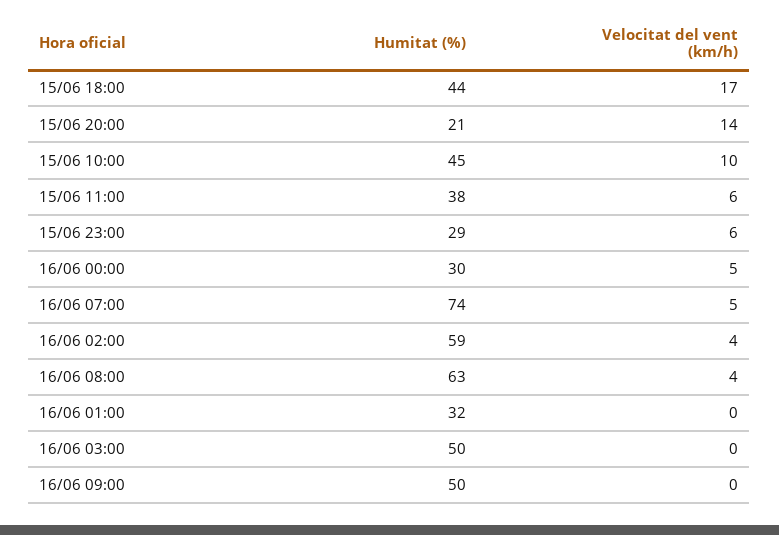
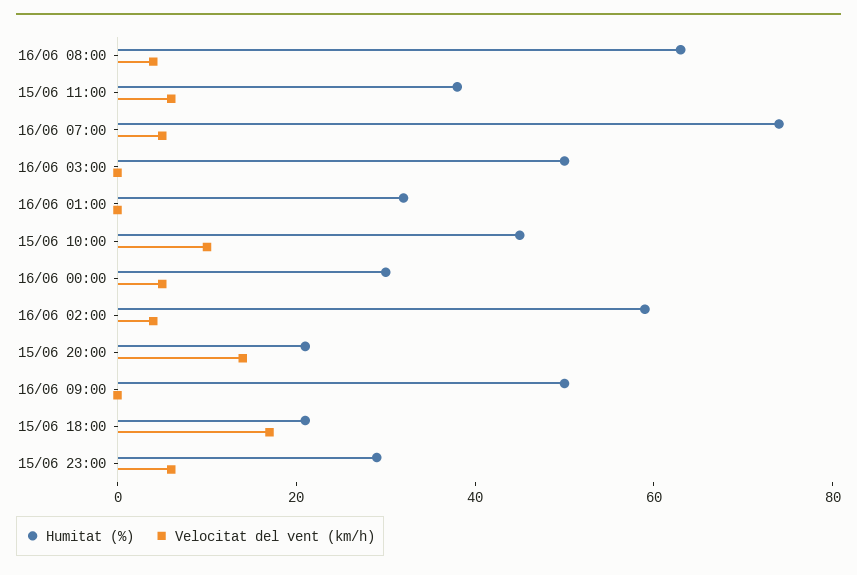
Humitat (%), 15/06 18:00: 44 -> 20

